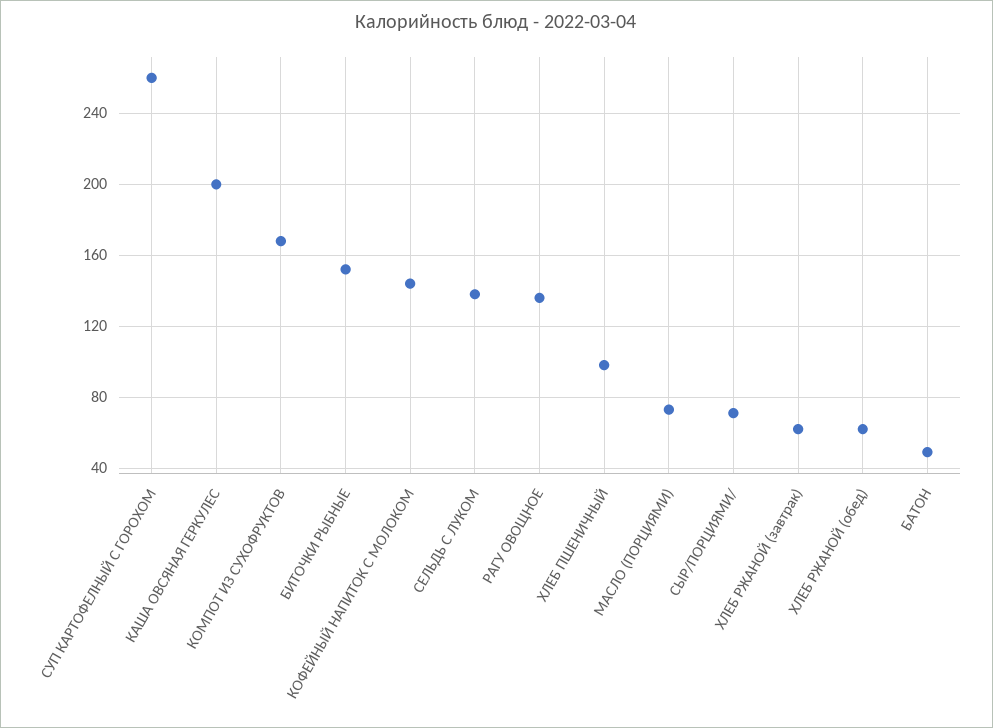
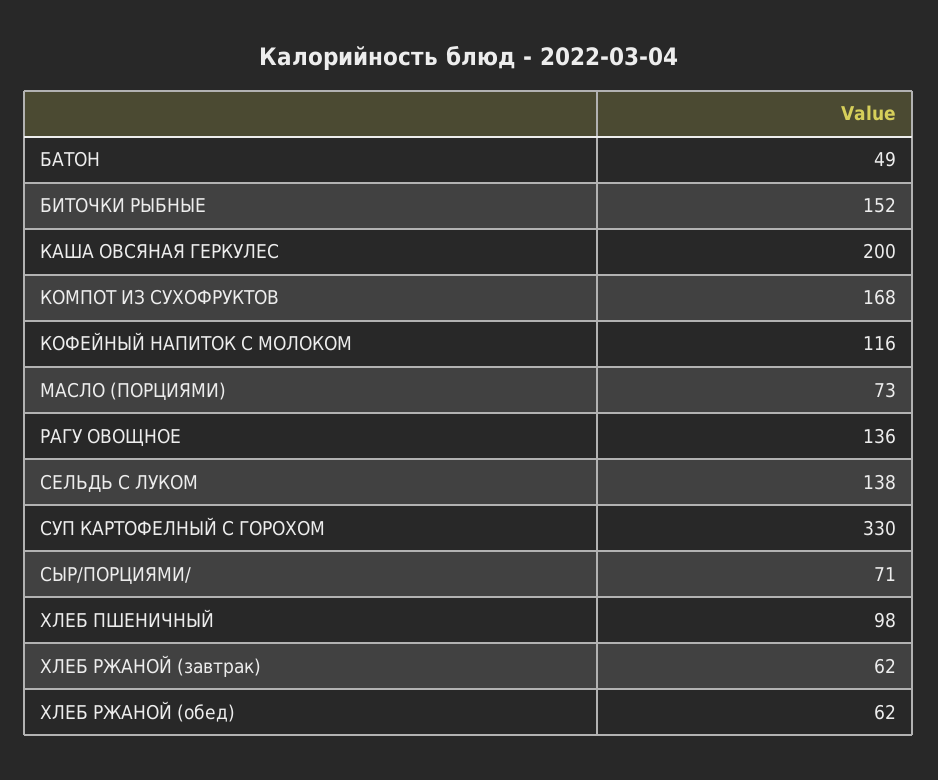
СУП КАРТОФЕЛНЫЙ С ГОРОХОМ: 260 -> 330
КОФЕЙНЫЙ НАПИТОК С МОЛОКОМ: 145 -> 116

